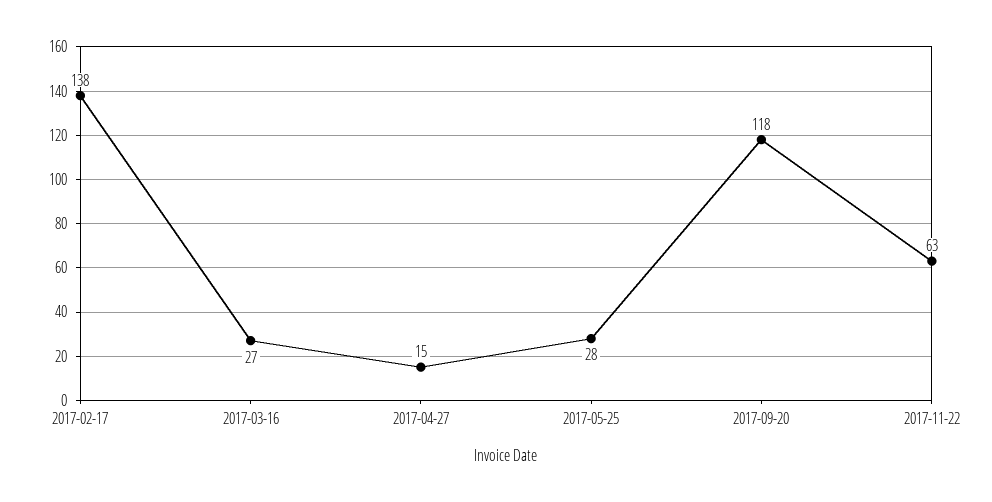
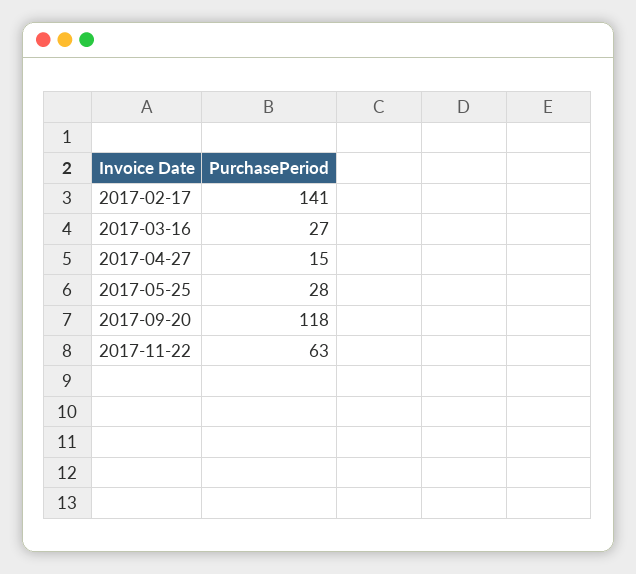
2017-02-17: 138 -> 141

